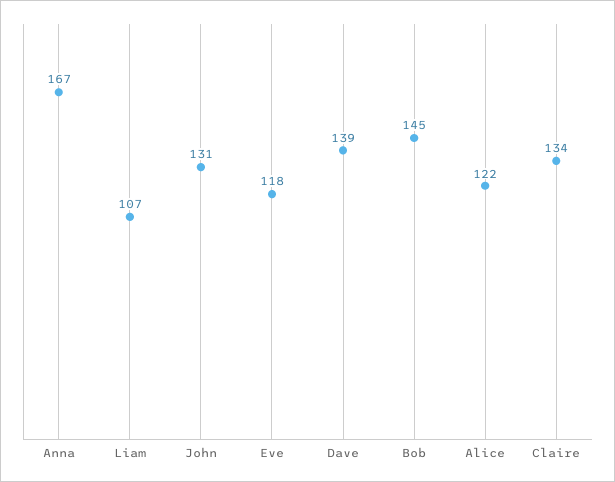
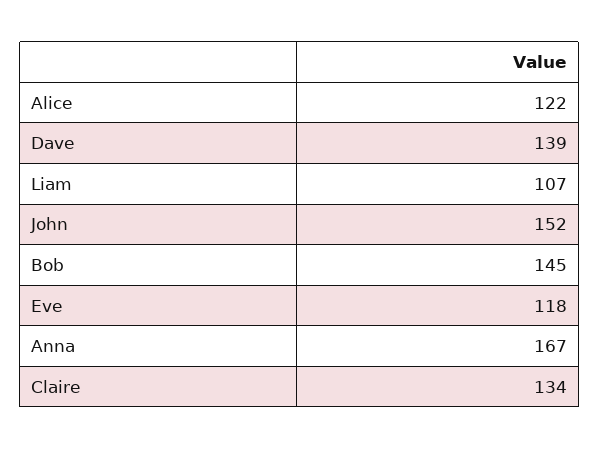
John: 131 -> 152

